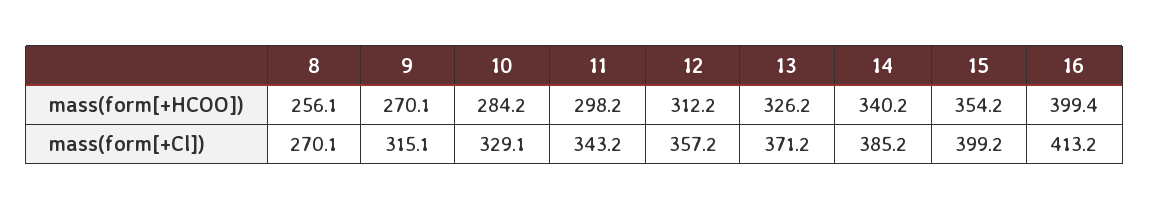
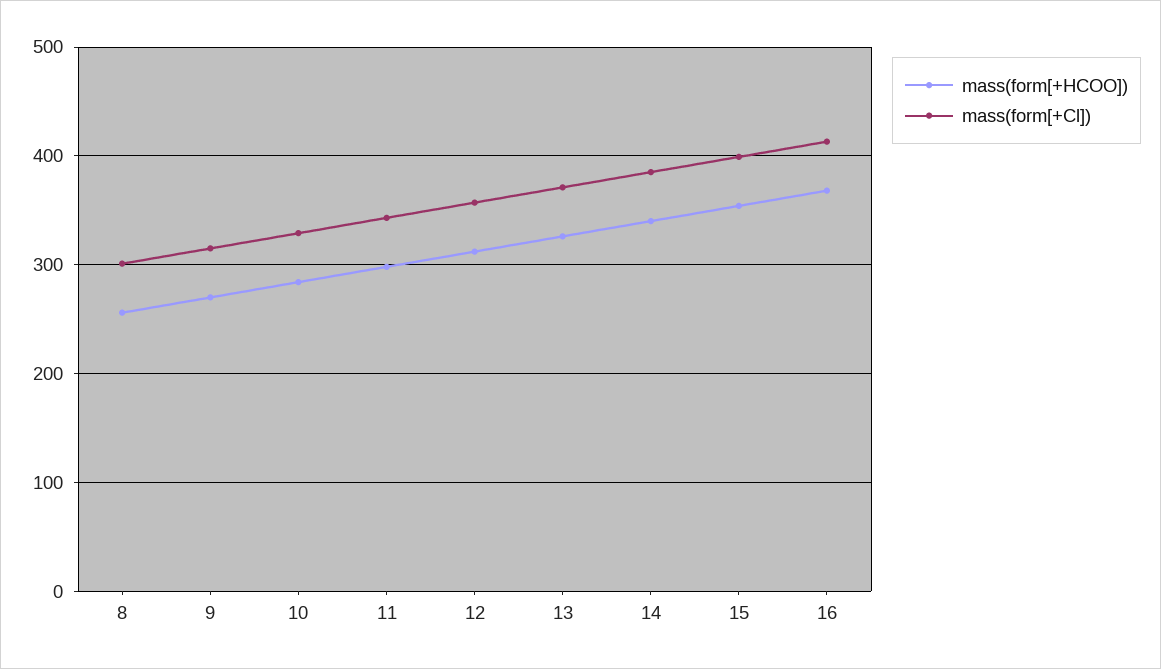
mass(form[+HCOO]), 16: 399.4 -> 370
mass(form[+Cl]), 8: 270.1 -> 300

